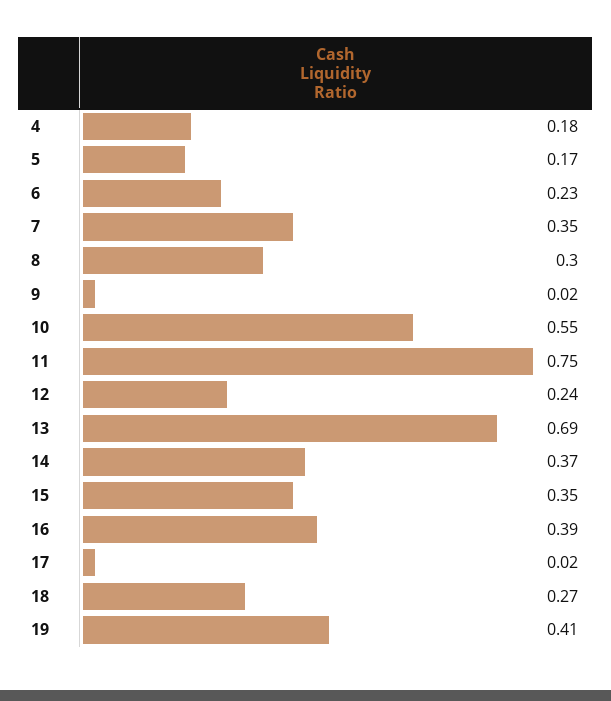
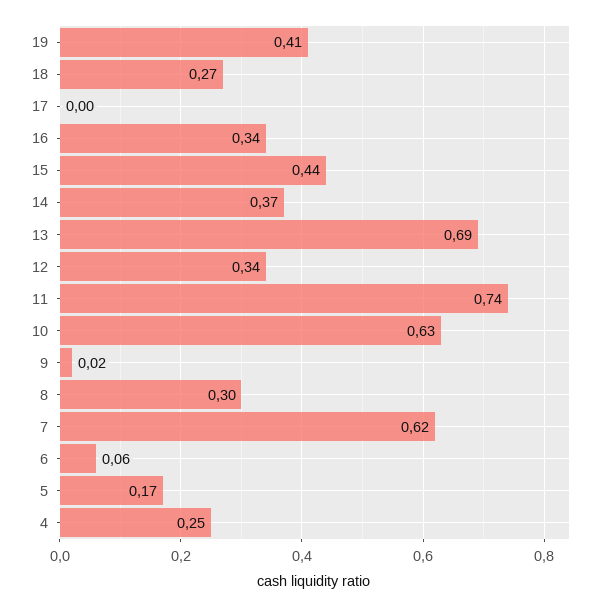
4: 0.18 -> 0.25
6: 0.23 -> 0.06
7: 0.35 -> 0.62
10: 0.55 -> 0.63
11: 0.75 -> 0.74
12: 0.24 -> 0.34
15: 0.35 -> 0.44
16: 0.39 -> 0.34
17: 0.02 -> 0

